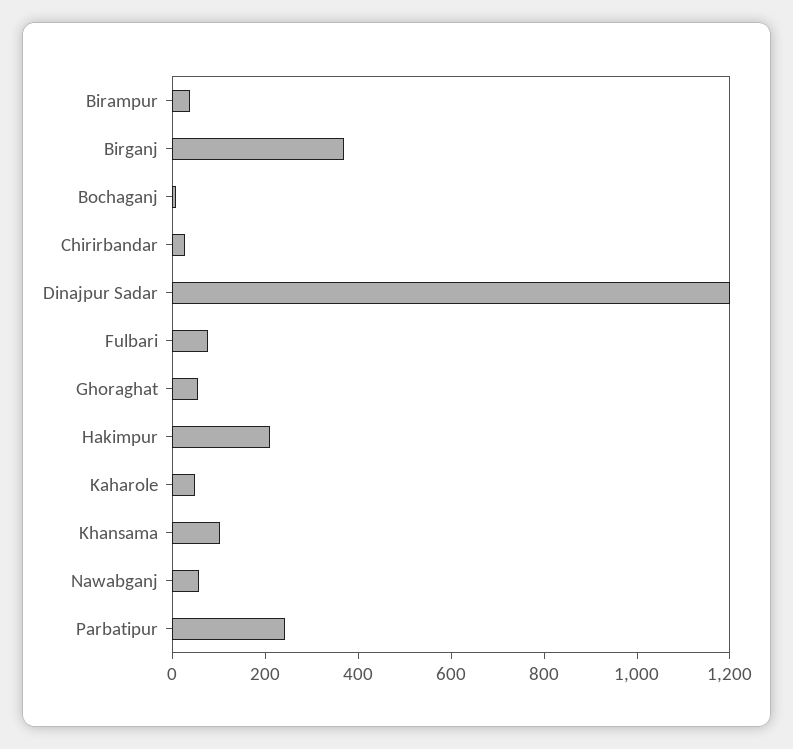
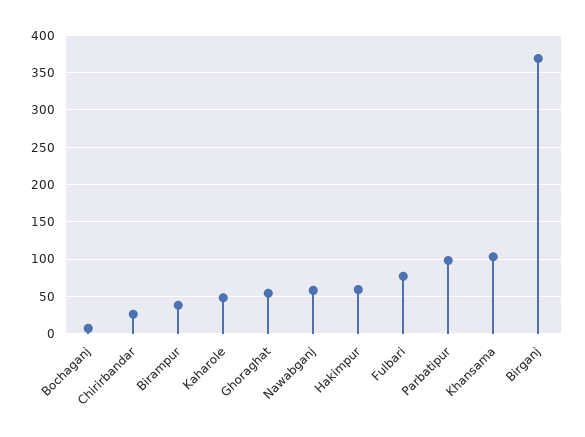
Dinajpur Sadar: 1200 -> none
Hakimpur: 200 -> 60
Parbatipur: 250 -> 100

